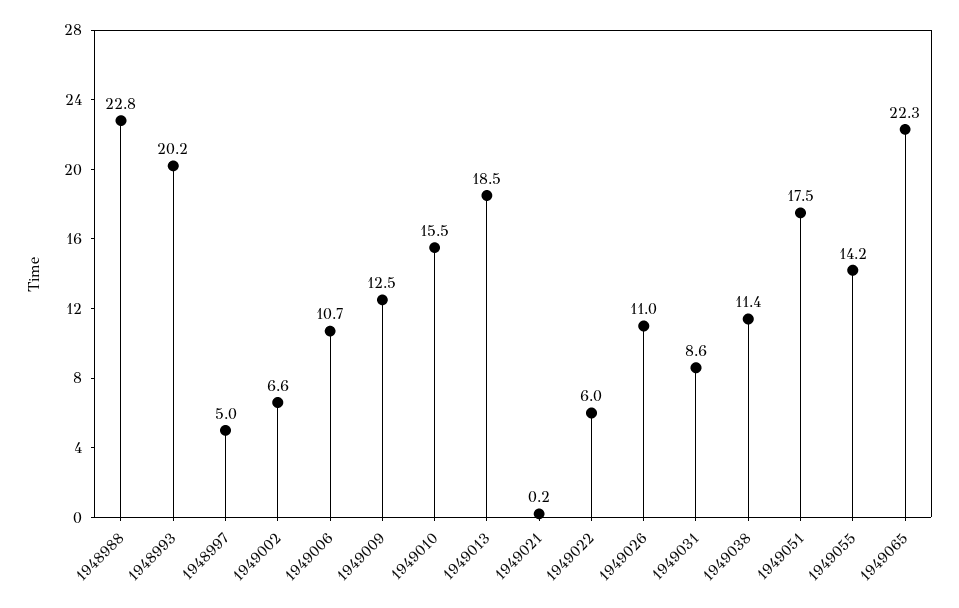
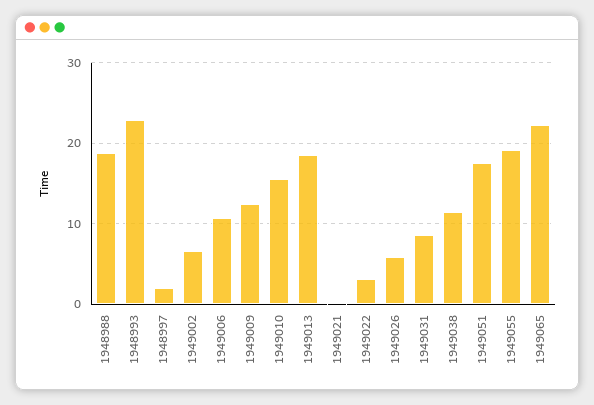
1948988: 22.8 -> 19
1948993: 20.2 -> 23
1948997: 5 -> 2
1949022: 6 -> 3
1949026: 11 -> 6
1949055: 14.2 -> 19

